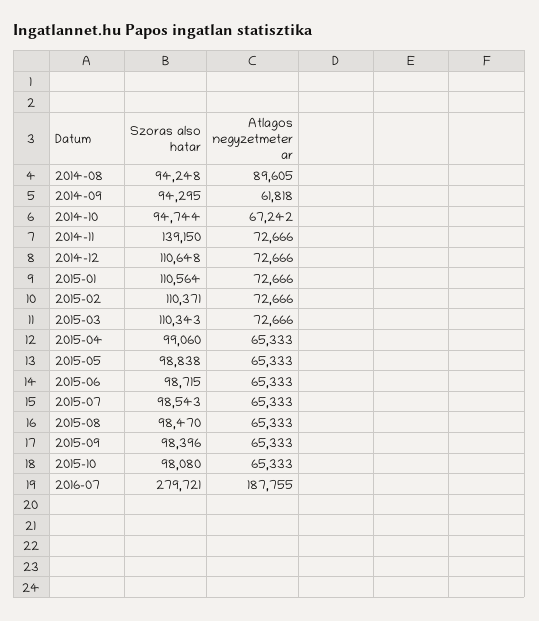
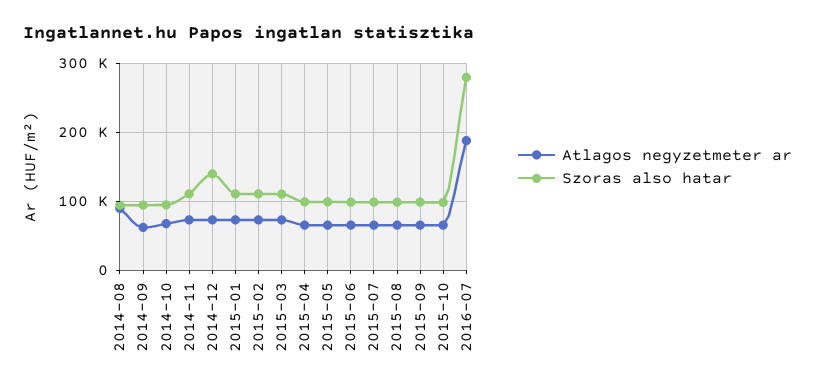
Szoras also hatar, 2014-11: 139150 -> 110000
Szoras also hatar, 2014-12: 110648 -> 140000

